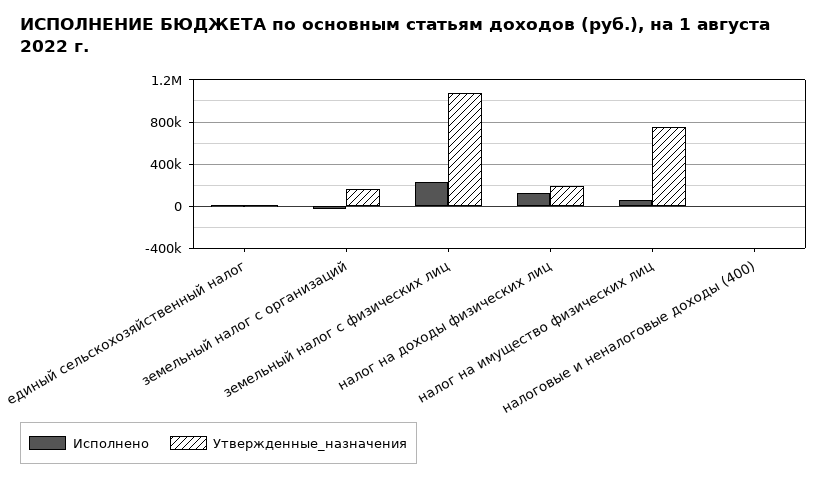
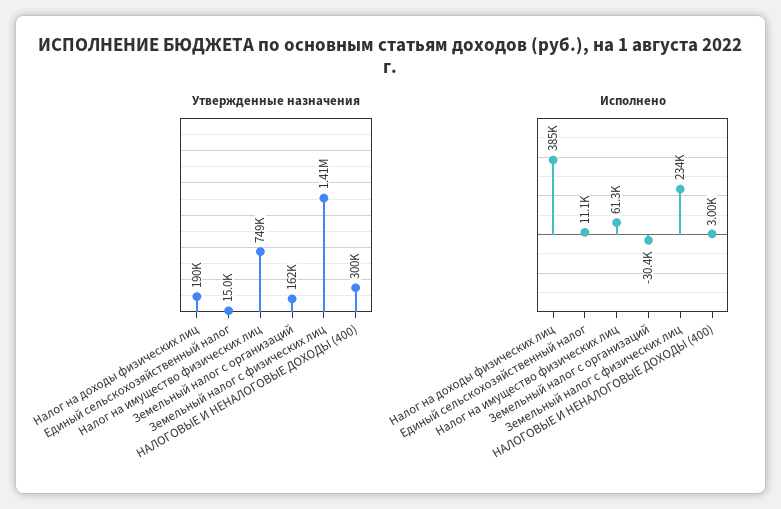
Утвержденные_назначения, земельный налог с физических лиц: 1100000 -> 1410000
Исполнено, налог на доходы физических лиц: 100000 -> 385000
Утвержденные_назначения, налоговые и неналоговые доходы (400): 0 -> 300000

